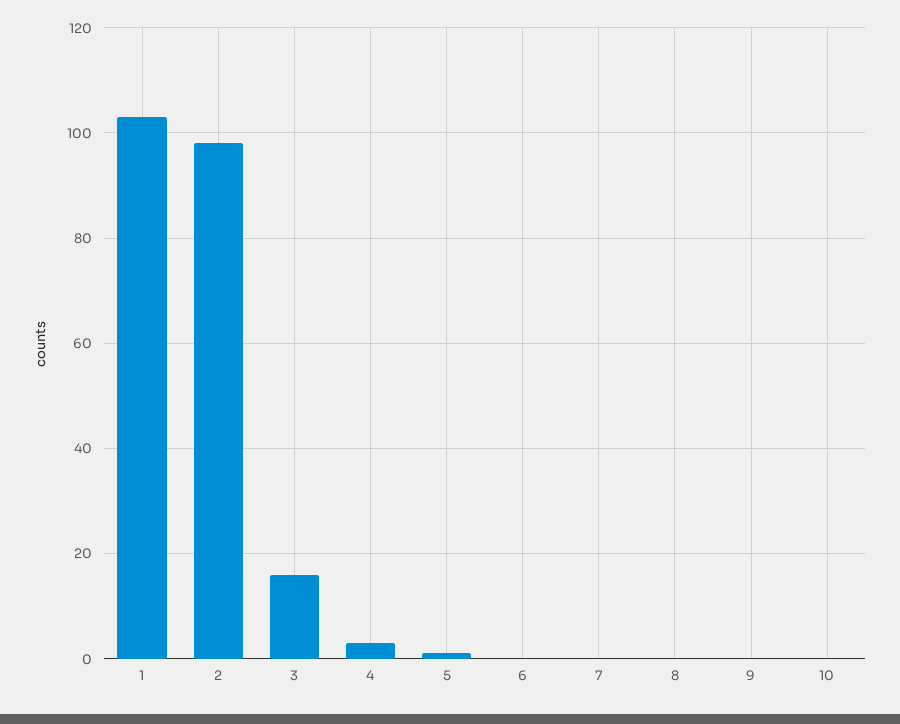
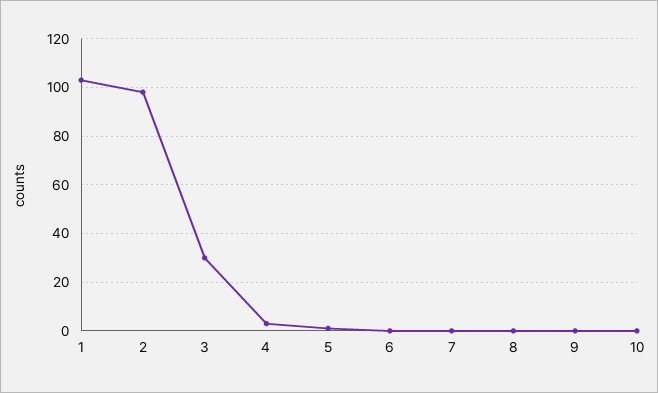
3: 15 -> 30

